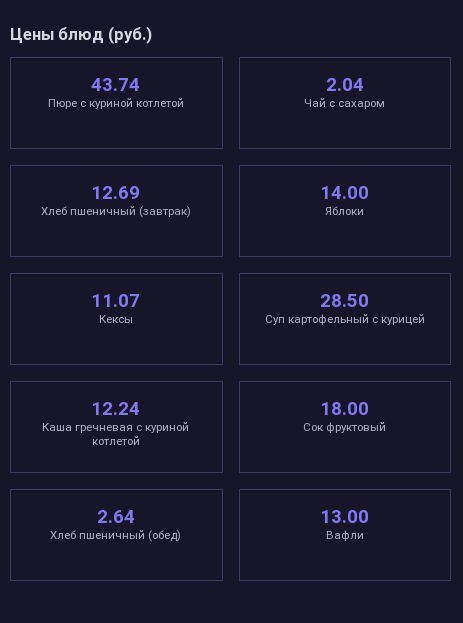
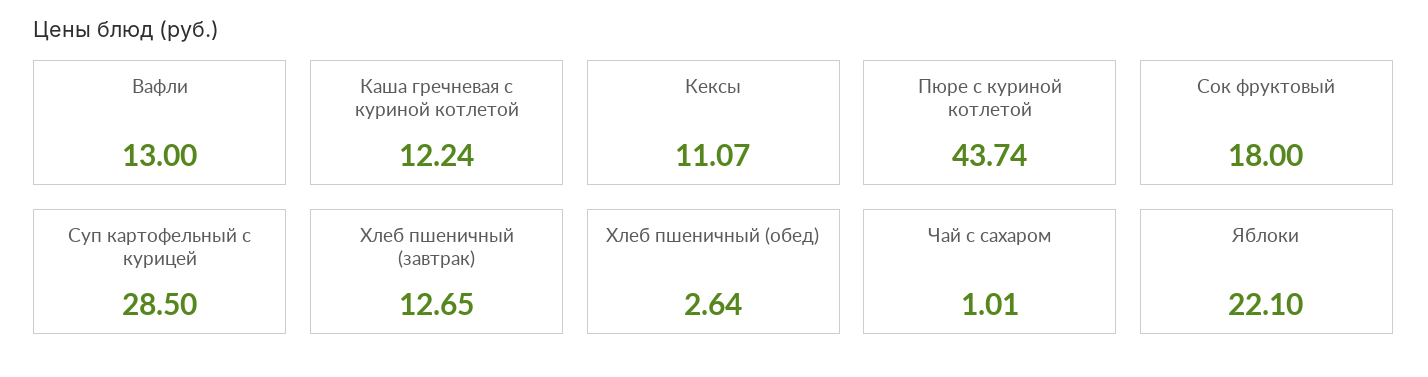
Чай с сахаром: 2.04 -> 1.01
Хлеб пшеничный (завтрак): 12.69 -> 12.65
Яблоки: 14 -> 22.1

